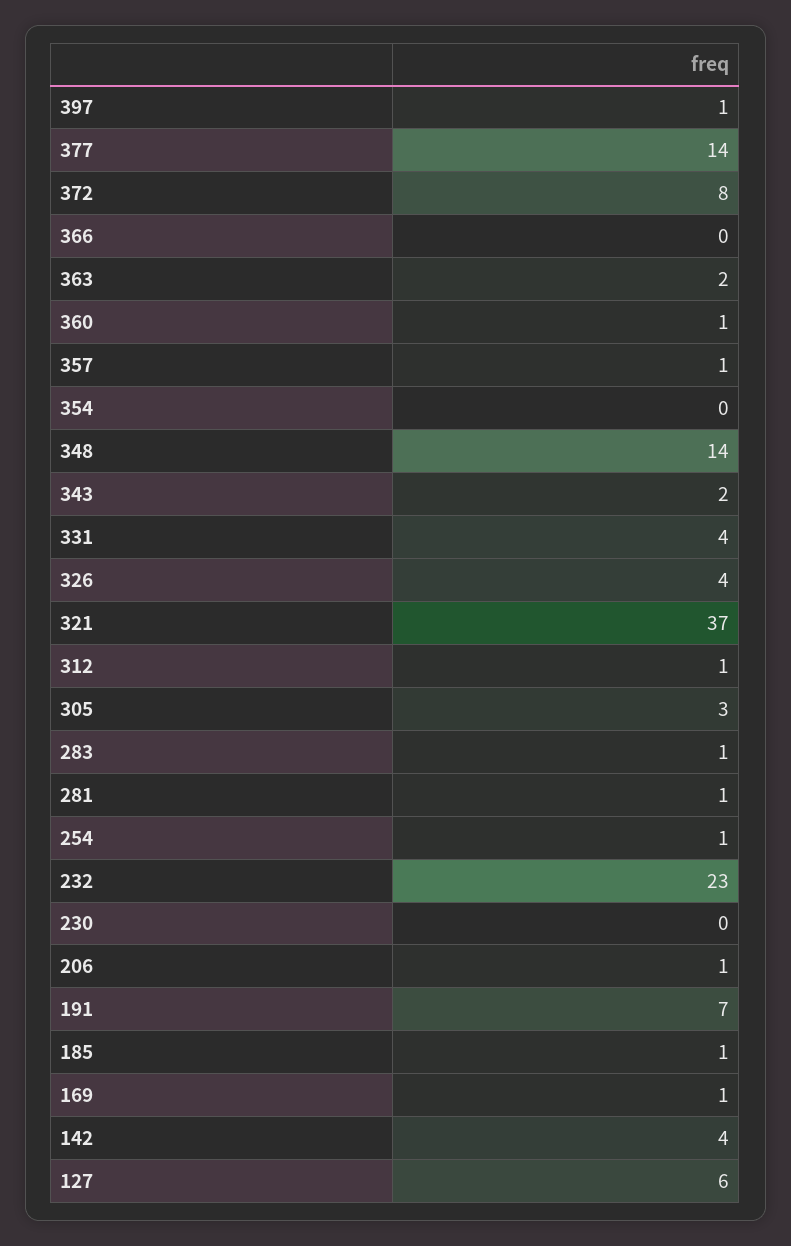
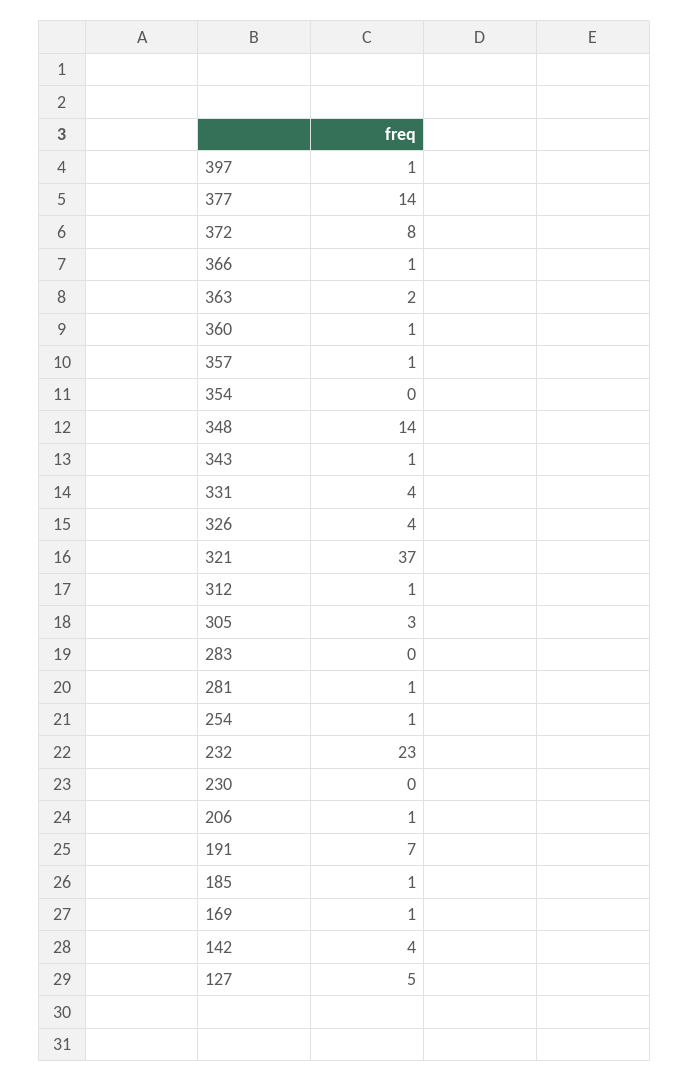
366: 0 -> 1
343: 2 -> 1
283: 1 -> 0
127: 6 -> 5

